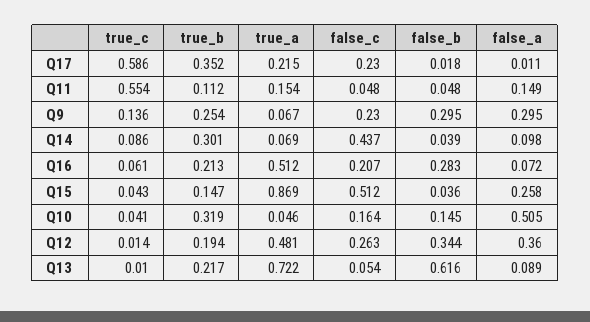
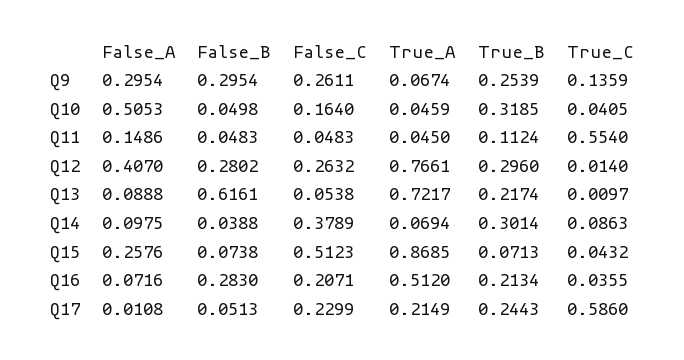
true_b, Q17: 0.352 -> 0.2443
false_b, Q17: 0.018 -> 0.0513
true_a, Q11: 0.154 -> 0.045
false_c, Q9: 0.23 -> 0.2611
false_c, Q14: 0.437 -> 0.3789
true_c, Q16: 0.061 -> 0.0355
true_b, Q15: 0.147 -> 0.0713
false_b, Q15: 0.036 -> 0.0738
false_b, Q10: 0.145 -> 0.0498
true_b, Q12: 0.194 -> 0.296
true_a, Q12: 0.481 -> 0.7661
false_b, Q12: 0.344 -> 0.2802
false_a, Q12: 0.36 -> 0.407

